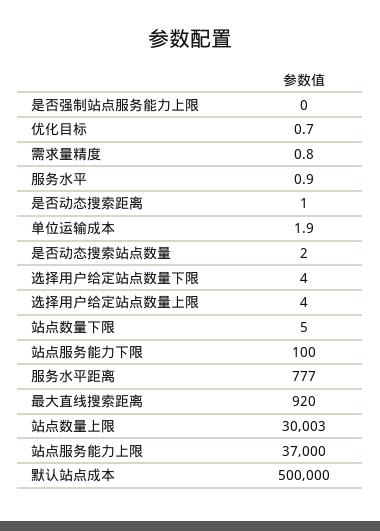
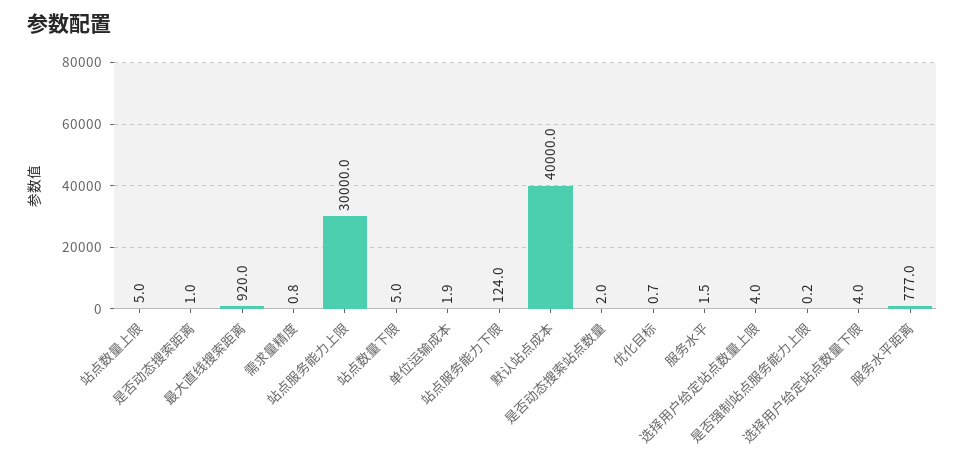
是否强制站点服务能力上限: 0 -> 0.2
服务水平: 0.9 -> 1.5
站点服务能力下限: 100 -> 124
站点数量上限: 30003 -> 5
站点服务能力上限: 37000 -> 30000
默认站点成本: 500000 -> 40000

